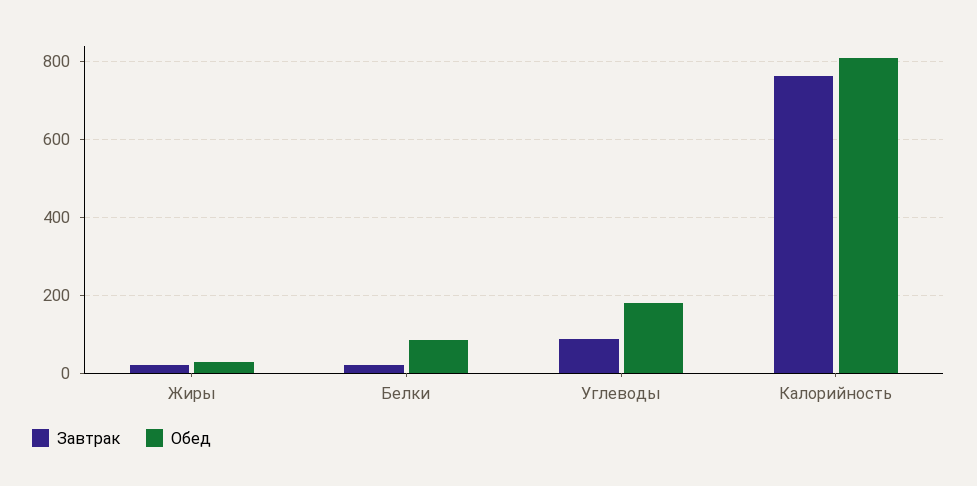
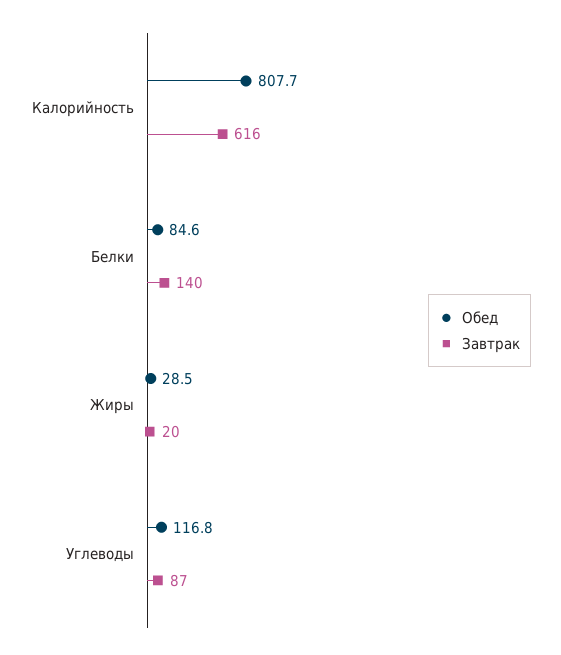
Завтрак, Белки: 20 -> 140
Обед, Углеводы: 180 -> 116.8
Завтрак, Калорийность: 760 -> 616

